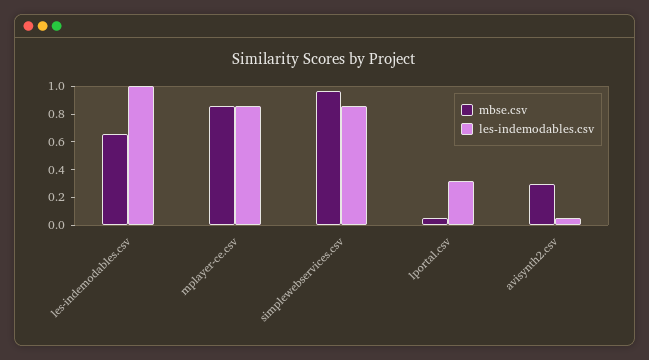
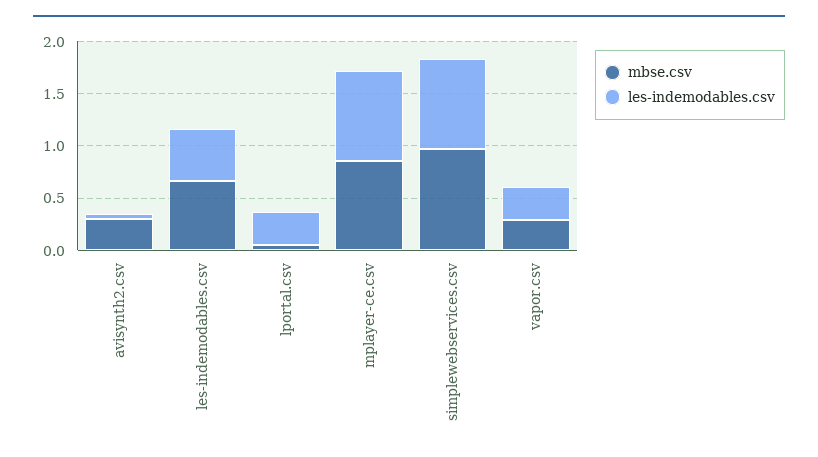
les-indemodables.csv, les-indemodables.csv: 1 -> 0.5
mbse.csv, vapor.csv: none -> 0.3
les-indemodables.csv, vapor.csv: none -> 0.3

